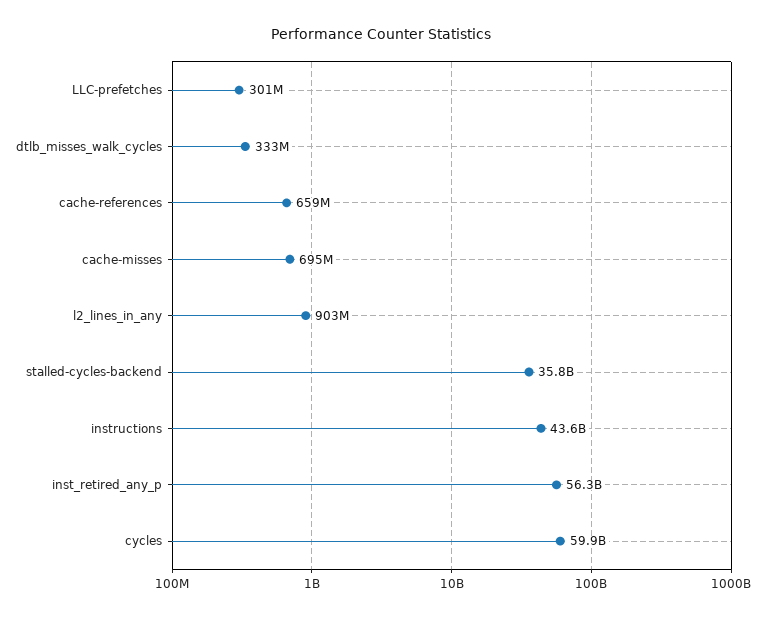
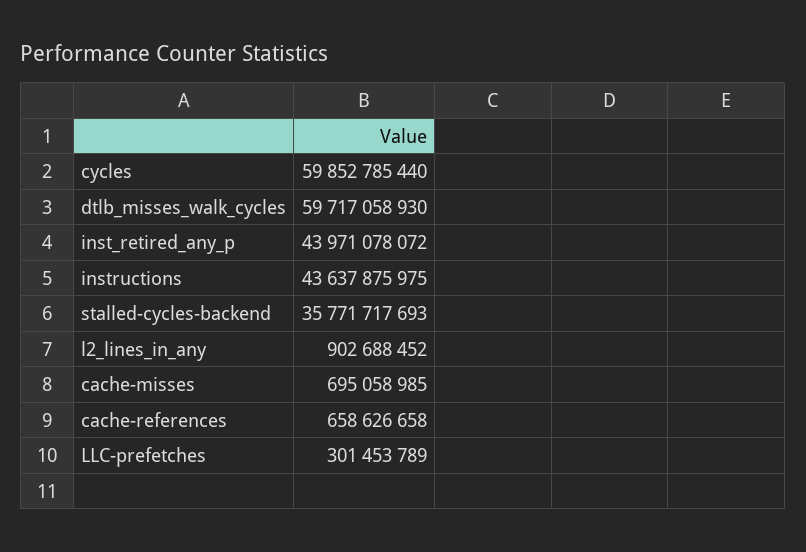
dtlb_misses_walk_cycles: 333000000 -> 59717058930
inst_retired_any_p: 56300000000 -> 43971078072

